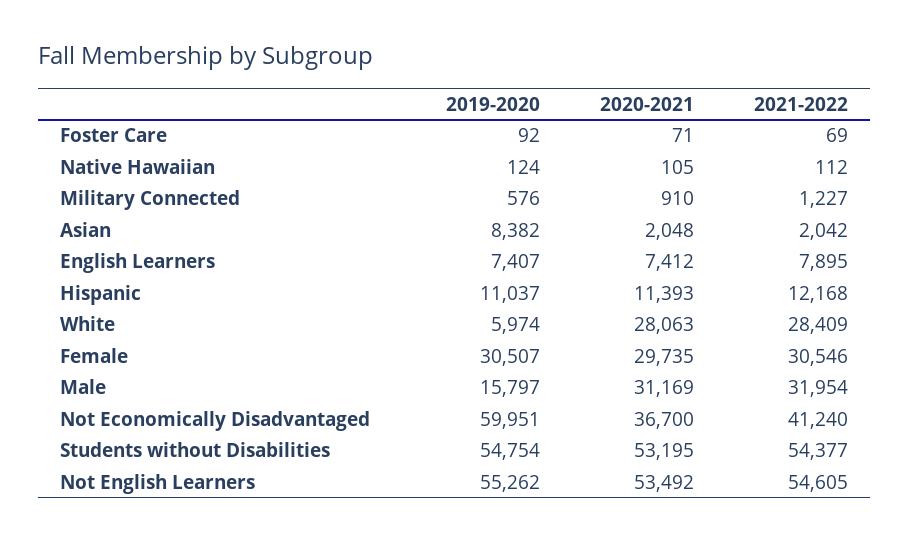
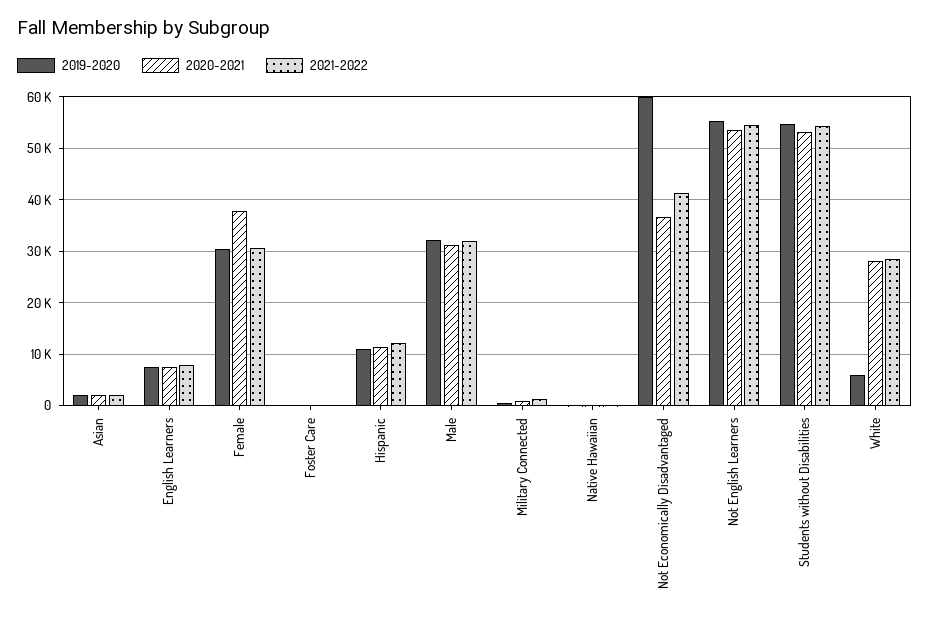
2019-2020, Asian: 8382 -> 2000
2020-2021, Female: 29735 -> 38000
2019-2020, Male: 15797 -> 32000

